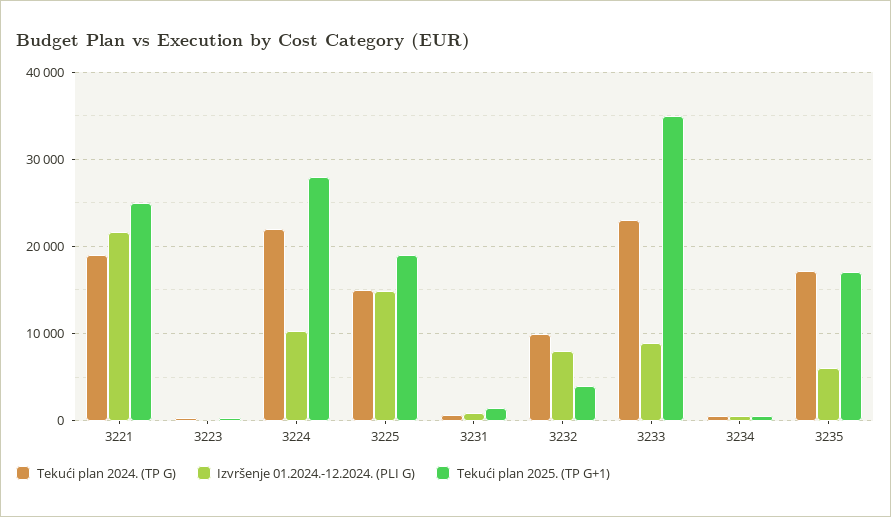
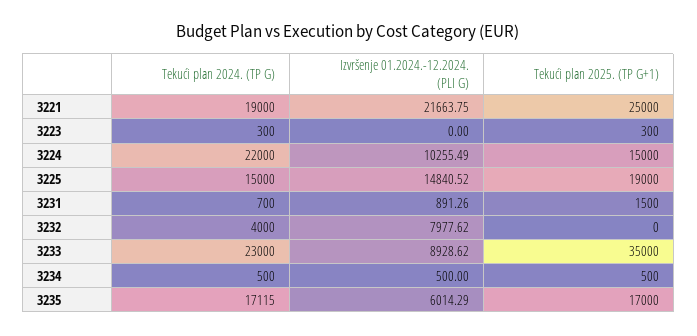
Tekući plan 2025. (TP G+1), 3224: 28000 -> 15000
Tekući plan 2024. (TP G), 3232: 10000 -> 4000
Tekući plan 2025. (TP G+1), 3232: 4000 -> 0

